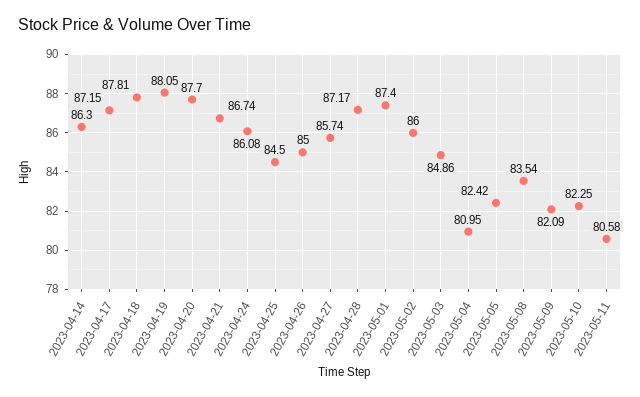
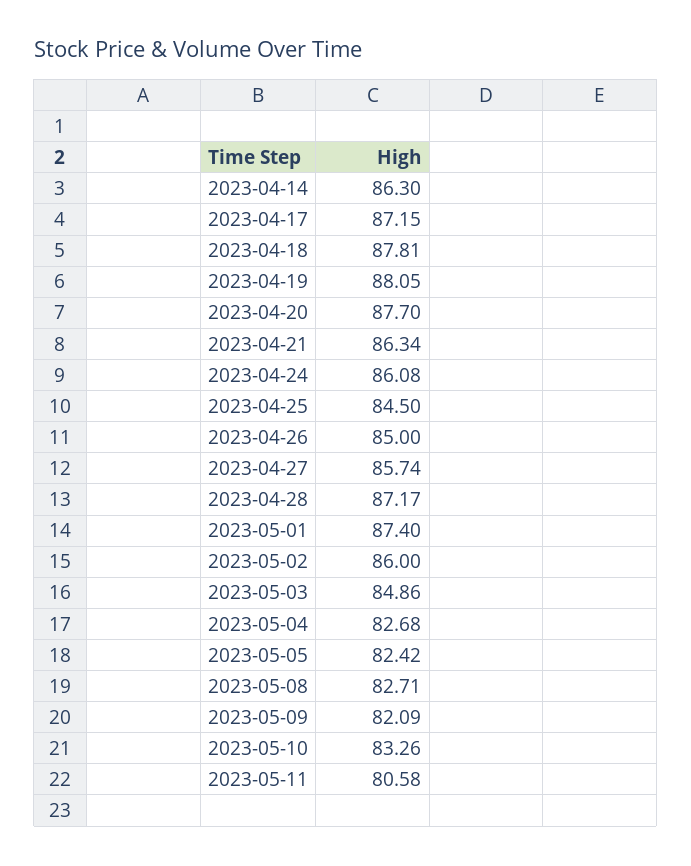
2023-04-21: 86.74 -> 86.34
2023-05-04: 80.95 -> 82.68
2023-05-08: 83.54 -> 82.71
2023-05-10: 82.25 -> 83.26

